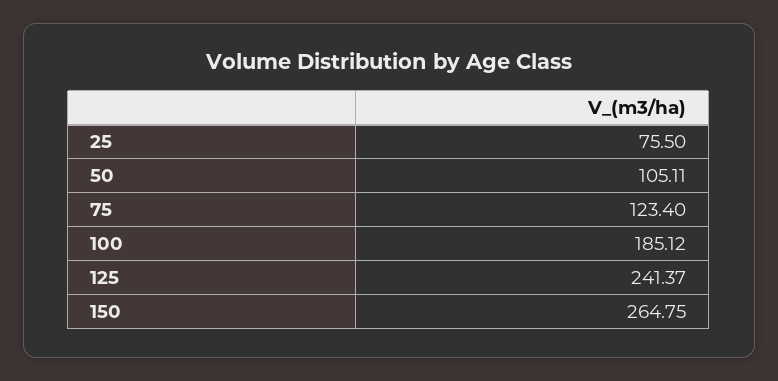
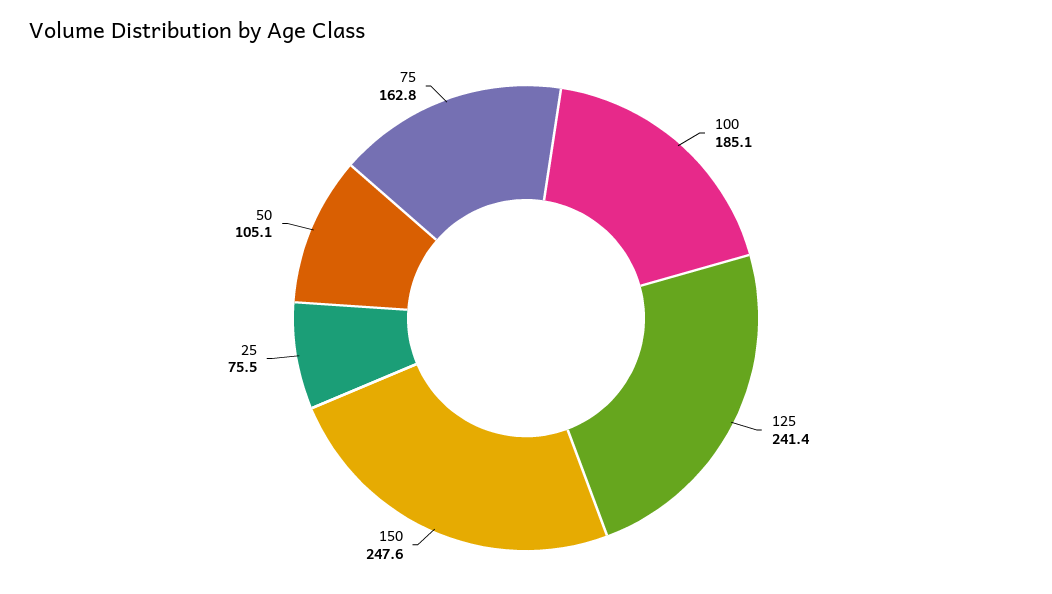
75: 123.4 -> 162.8
150: 264.75 -> 247.6

